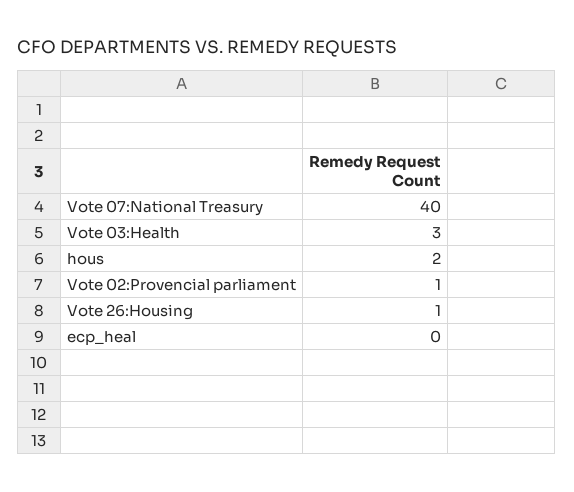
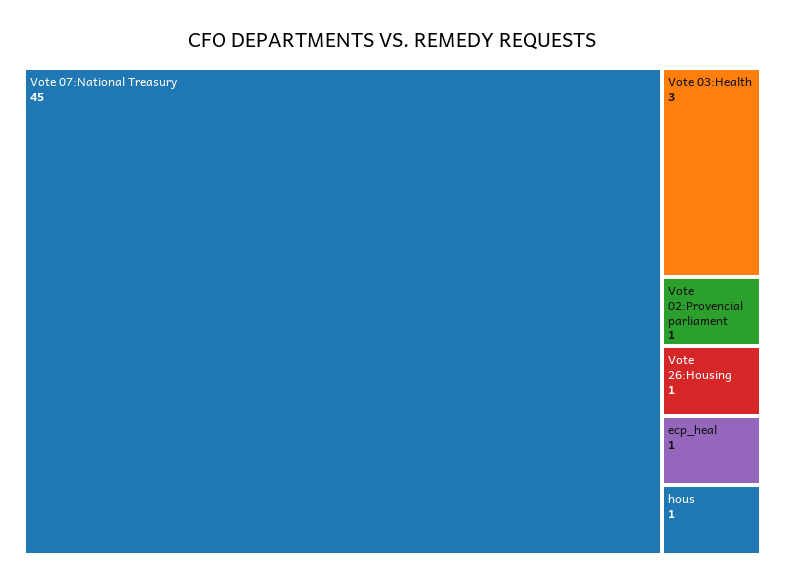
Vote 07:National Treasury: 40 -> 45
hous: 2 -> 1
ecp_heal: 0 -> 1

